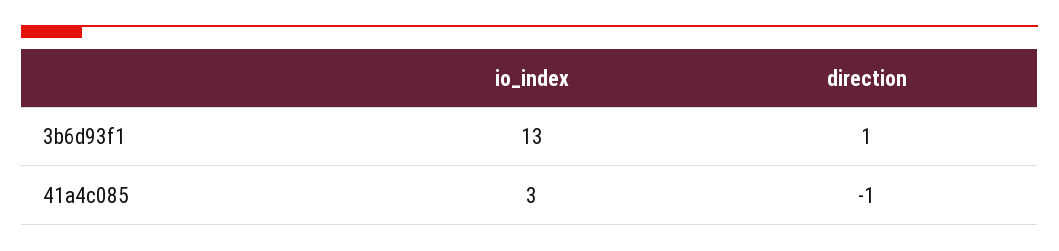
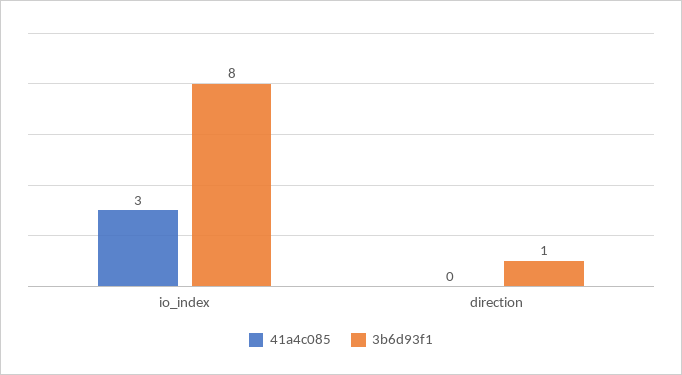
3b6d93f1, io_index: 13 -> 8
41a4c085, direction: -1 -> 0

